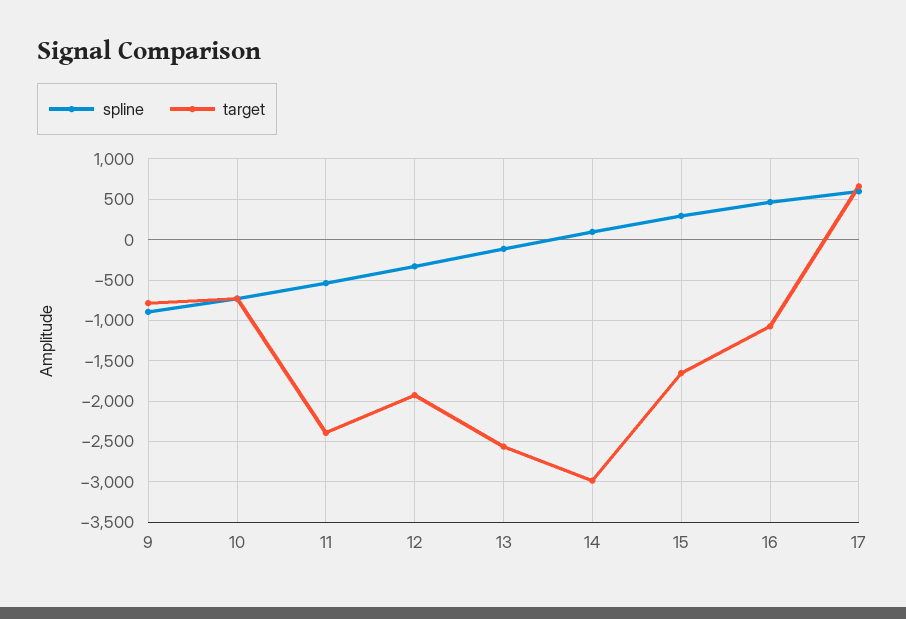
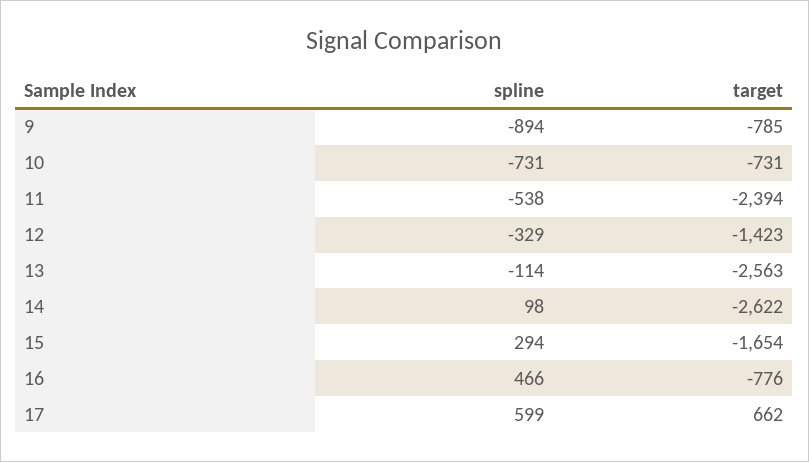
target, 12: -1900 -> -1423
target, 14: -3000 -> -2622
target, 16: -1100 -> -776

